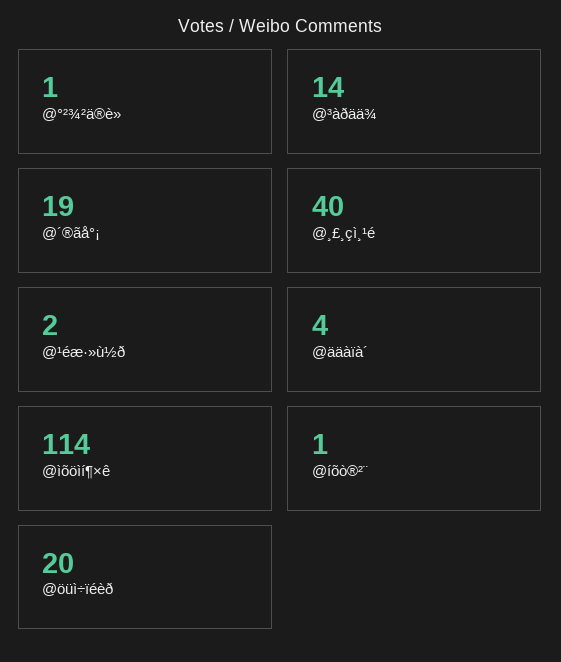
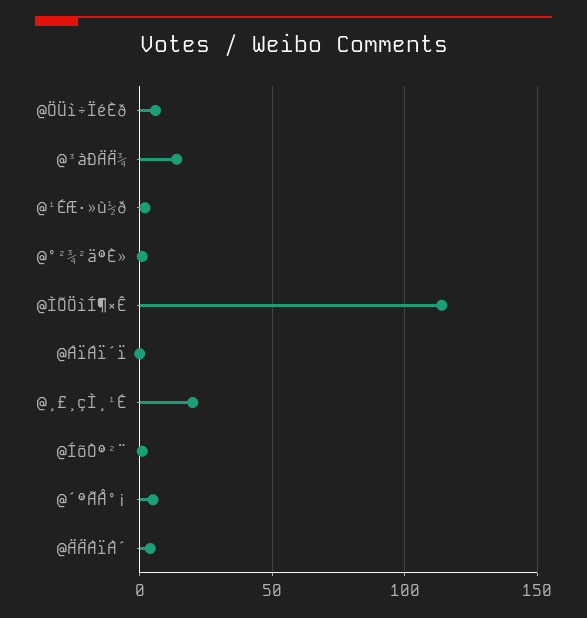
@´®ãå°¡: 19 -> 5
@¸£¸çì¸¹é: 40 -> 20
@öüì÷ïéèð: 20 -> 5
@ÁïÁï´ï: none -> 0

